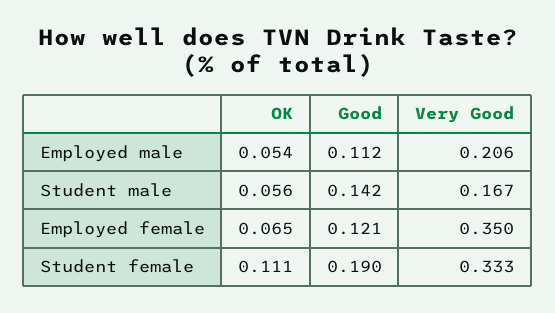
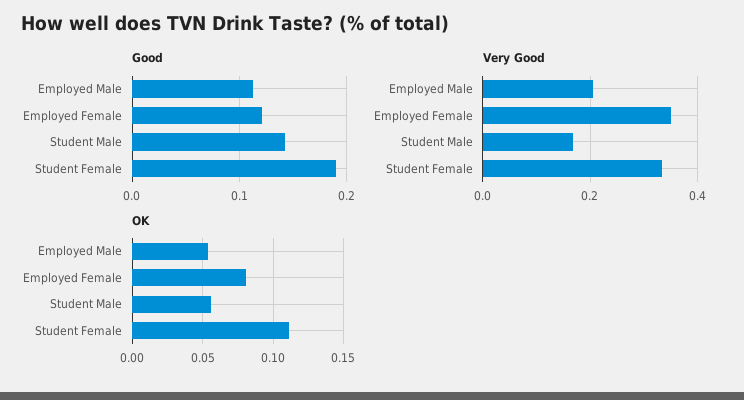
OK, Employed female: 0.065 -> 0.08

